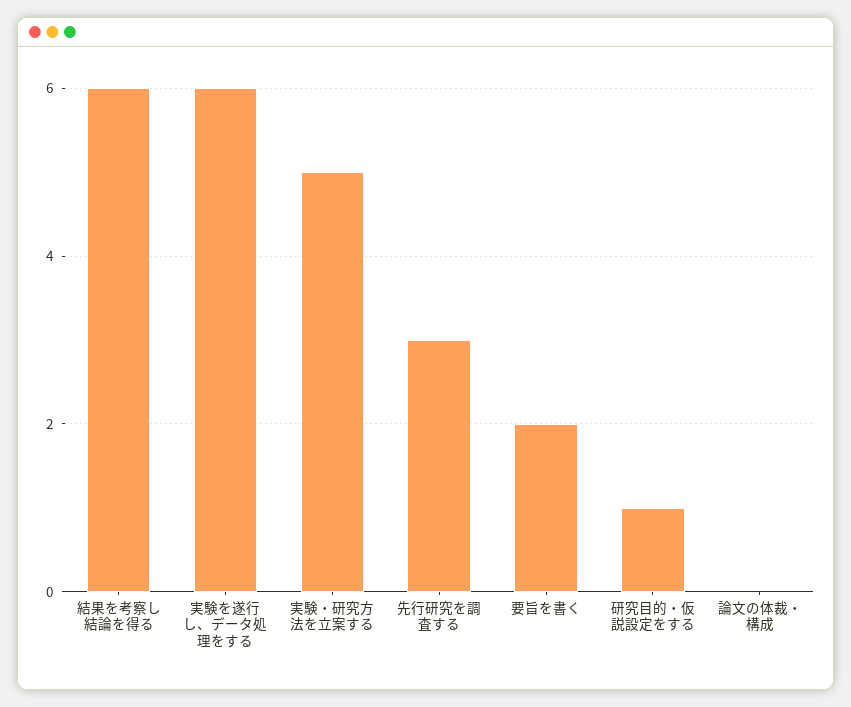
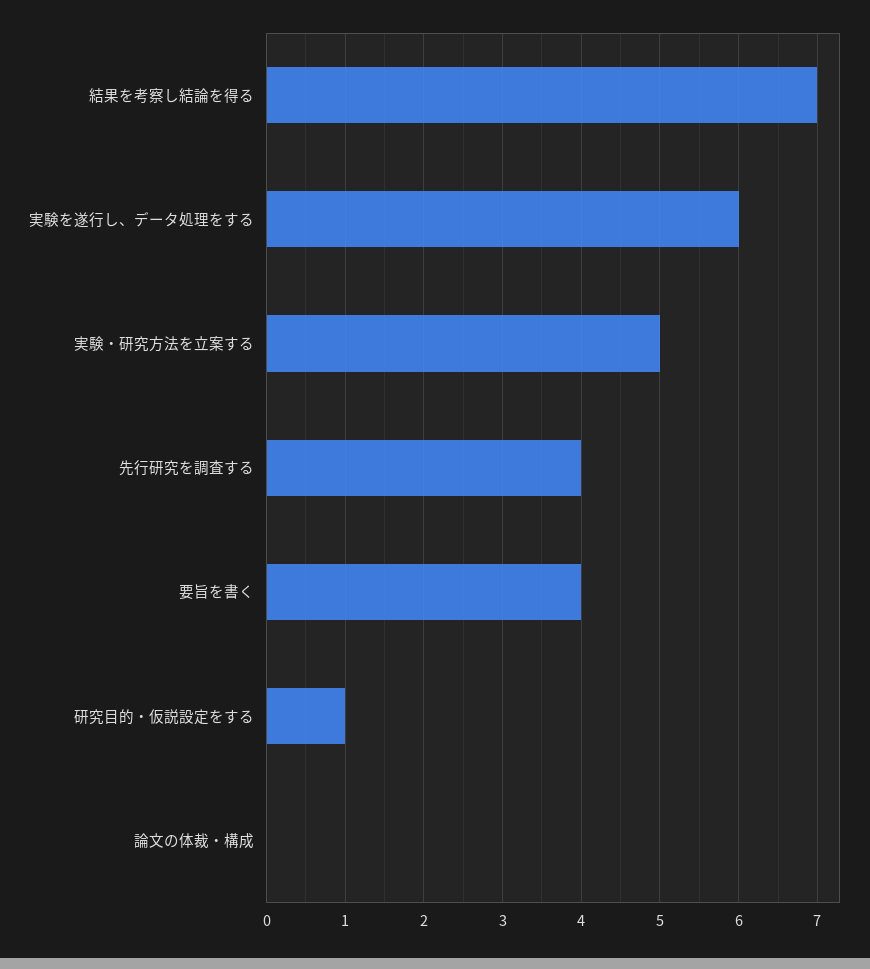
結果を考察し結論を得る: 6 -> 7
先行研究を調査する: 3 -> 4
要旨を書く: 2 -> 4

